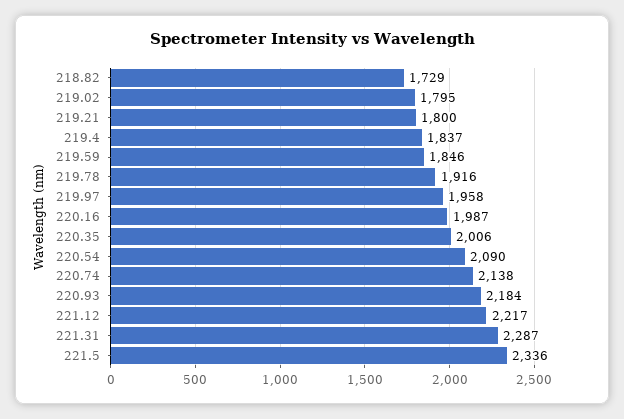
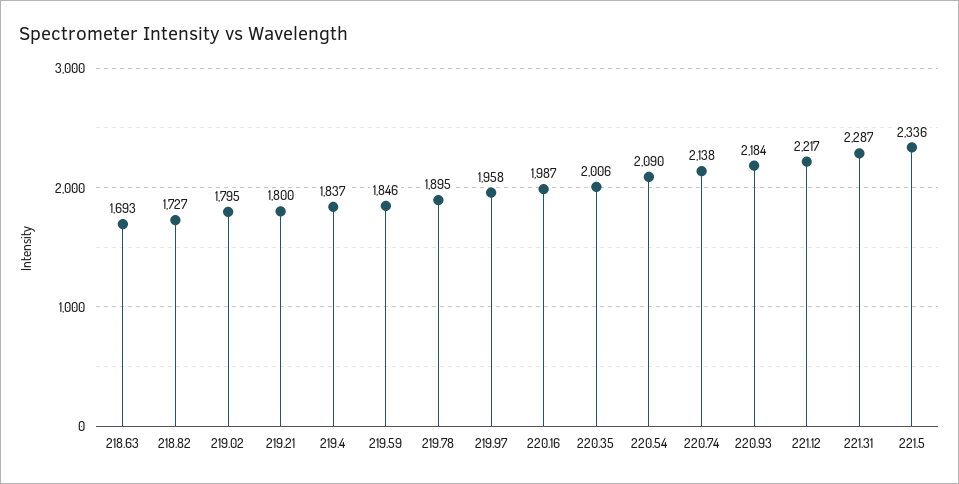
218.82: 1729 -> 1727
219.78: 1916 -> 1895
218.63: none -> 1693

